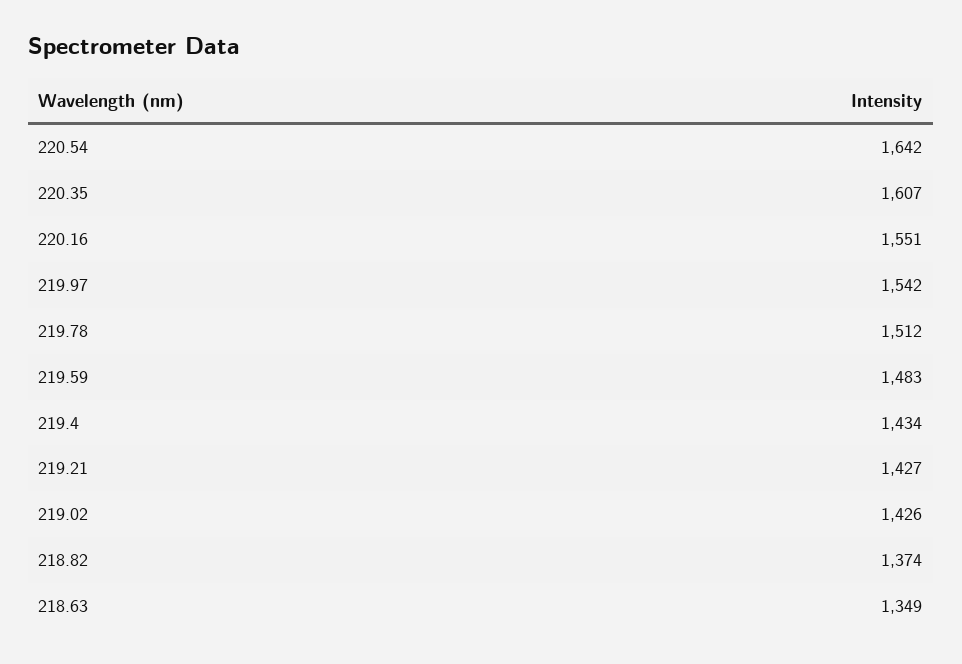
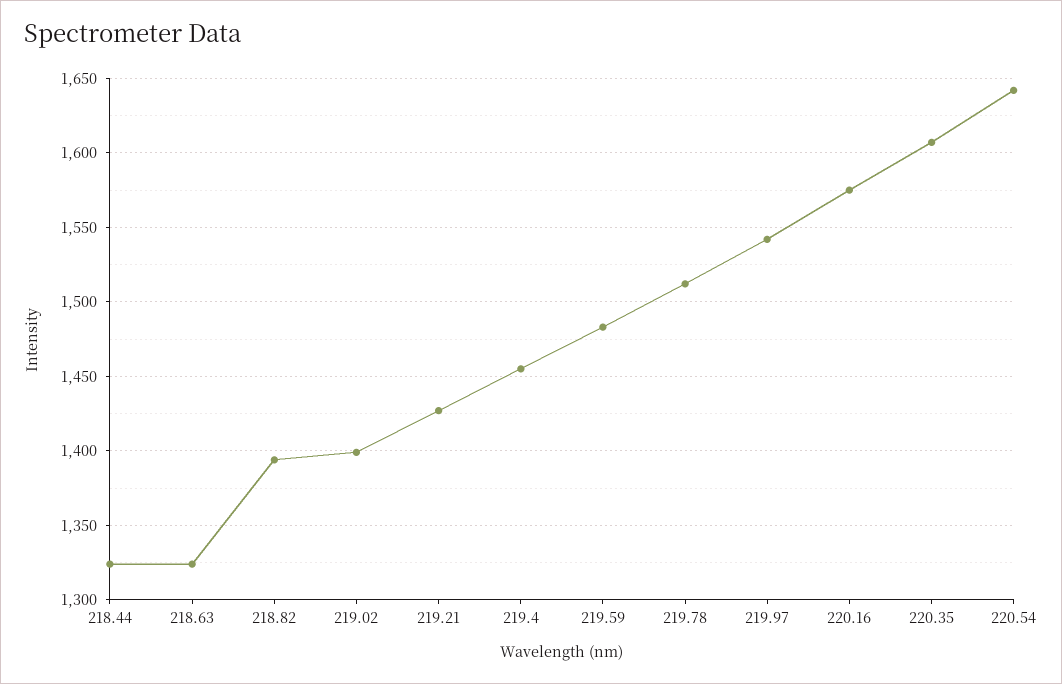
220.16: 1551 -> 1575
219.4: 1434 -> 1455
219.02: 1426 -> 1400
218.82: 1374 -> 1395
218.63: 1349 -> 1325
218.44: none -> 1325

